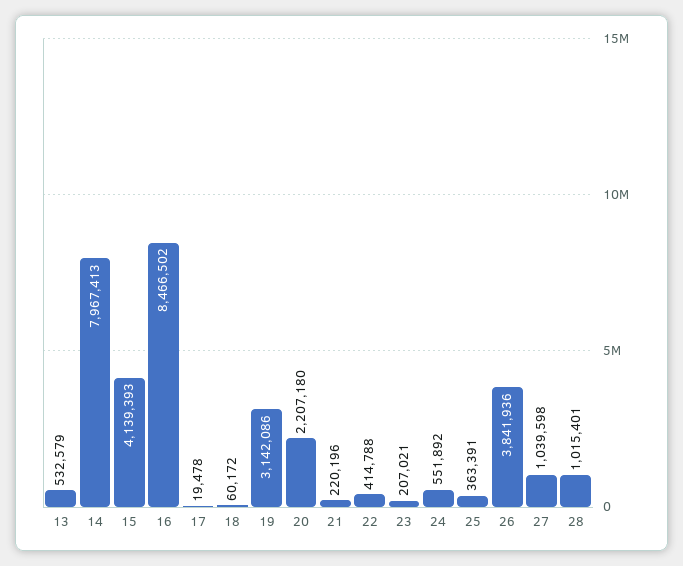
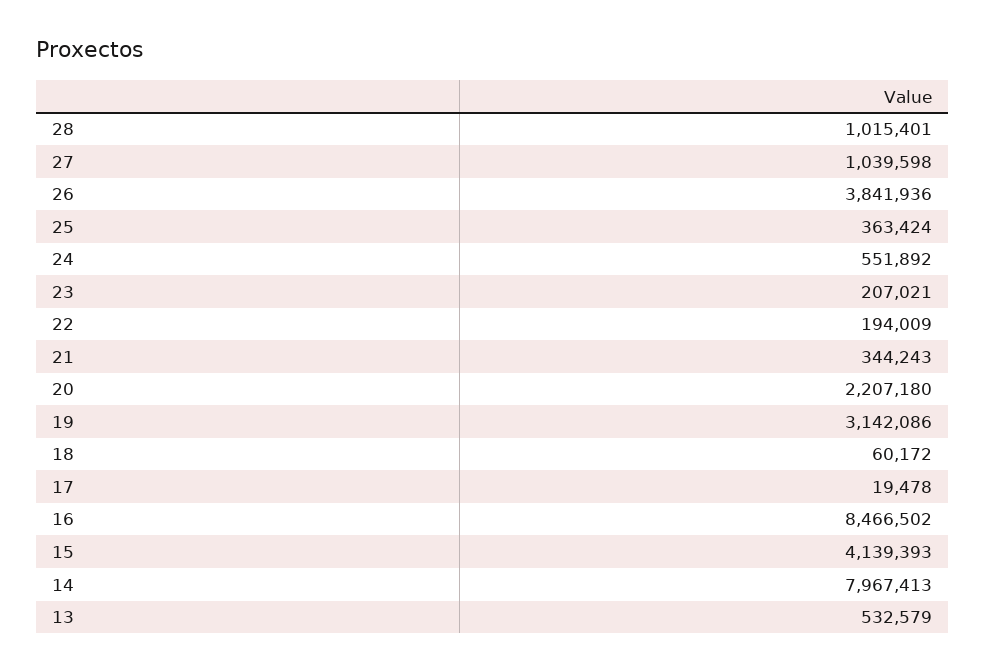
21: 220196 -> 344243
22: 414788 -> 194009
25: 363391 -> 363424

